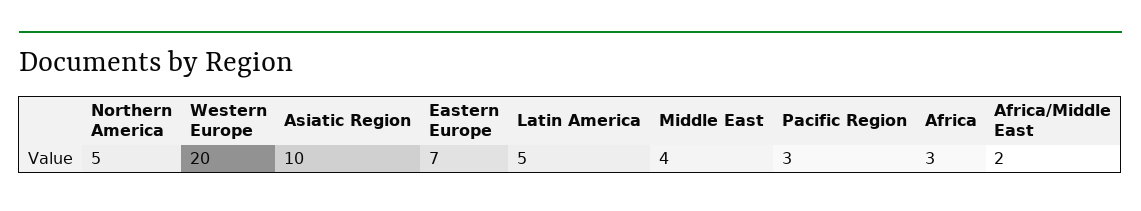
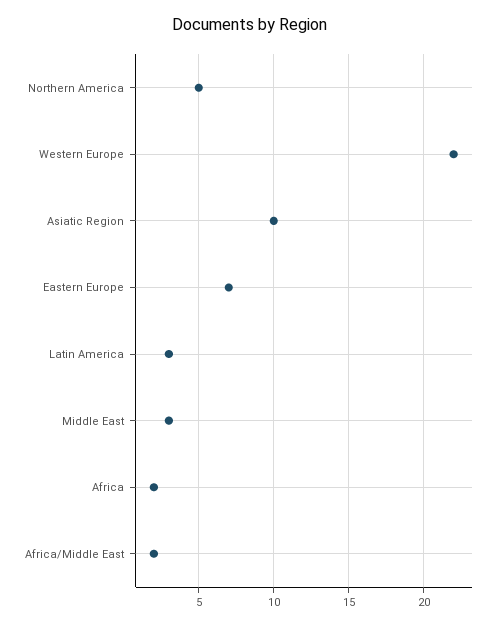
Western Europe: 20 -> 22
Latin America: 5 -> 3
Middle East: 4 -> 3
Pacific Region: 3 -> none
Africa: 3 -> 2

